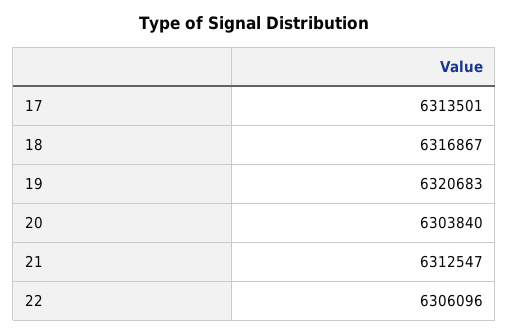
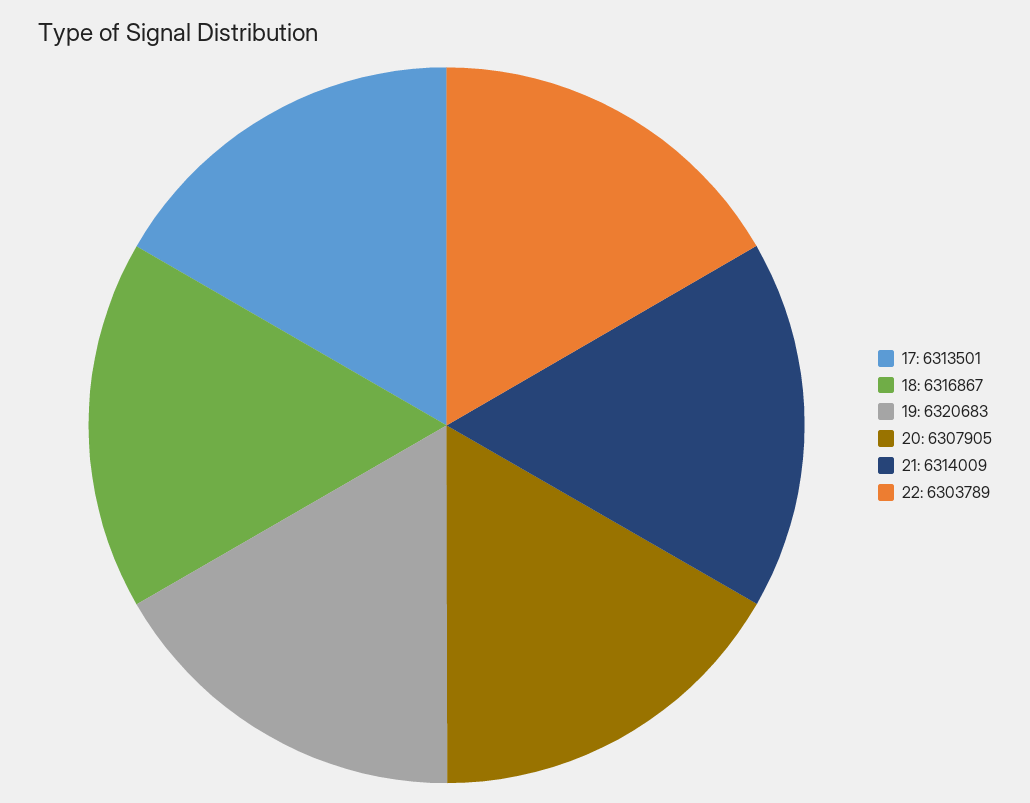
20: 6303840 -> 6307905
21: 6312547 -> 6314009
22: 6306096 -> 6303789

